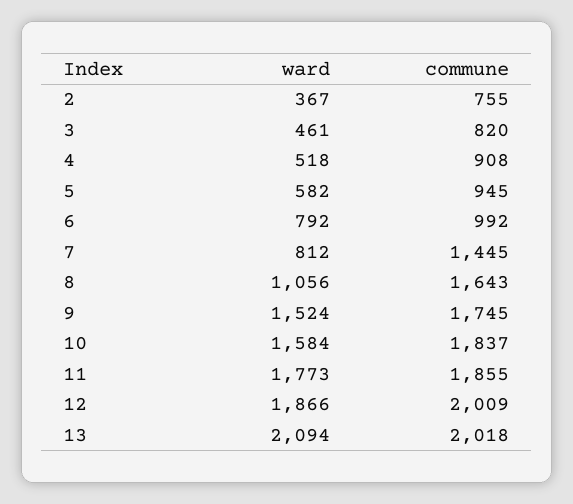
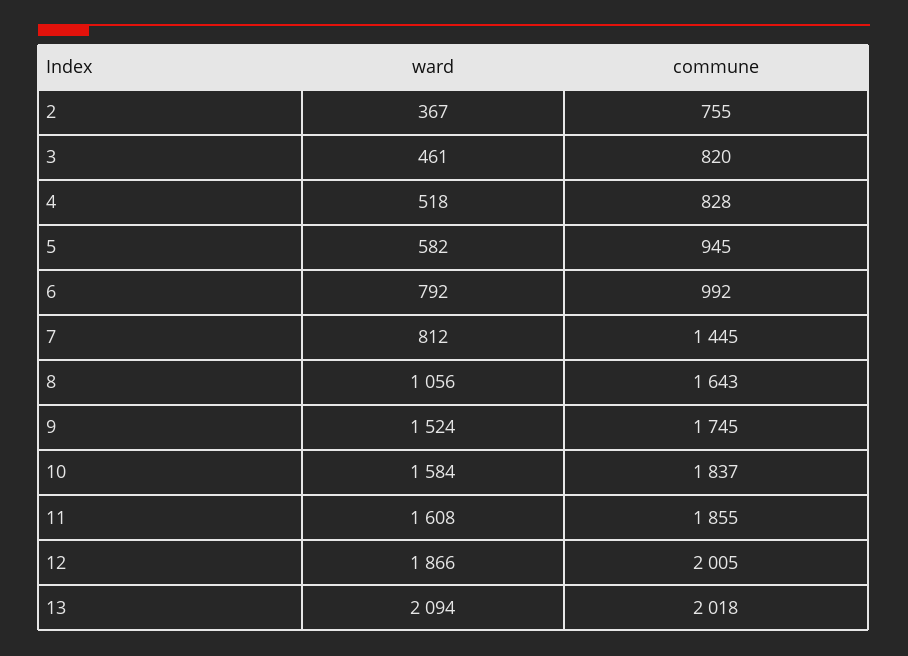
commune, 4: 908 -> 828
ward, 11: 1773 -> 1608
commune, 12: 2009 -> 2005

